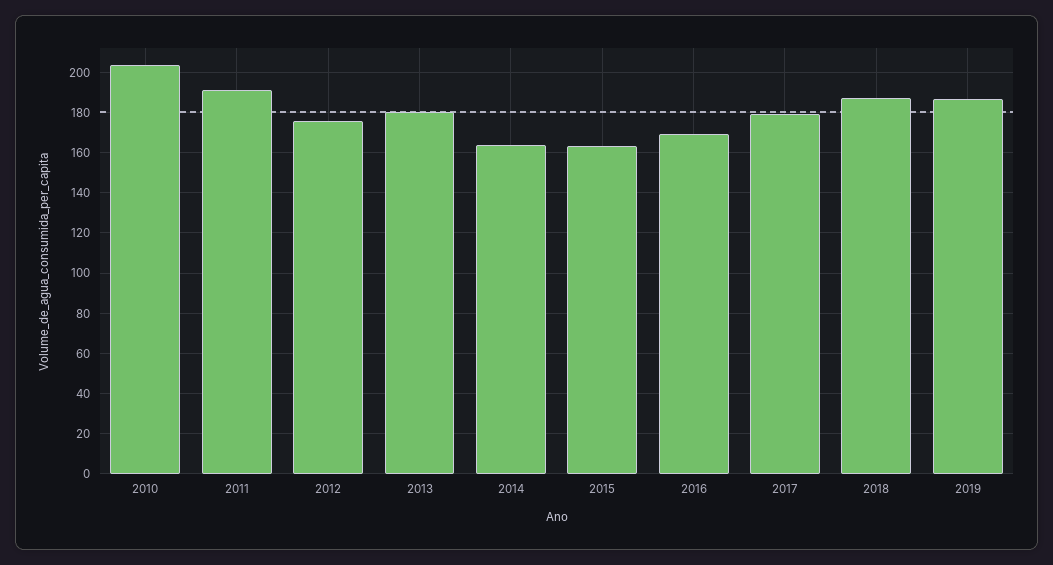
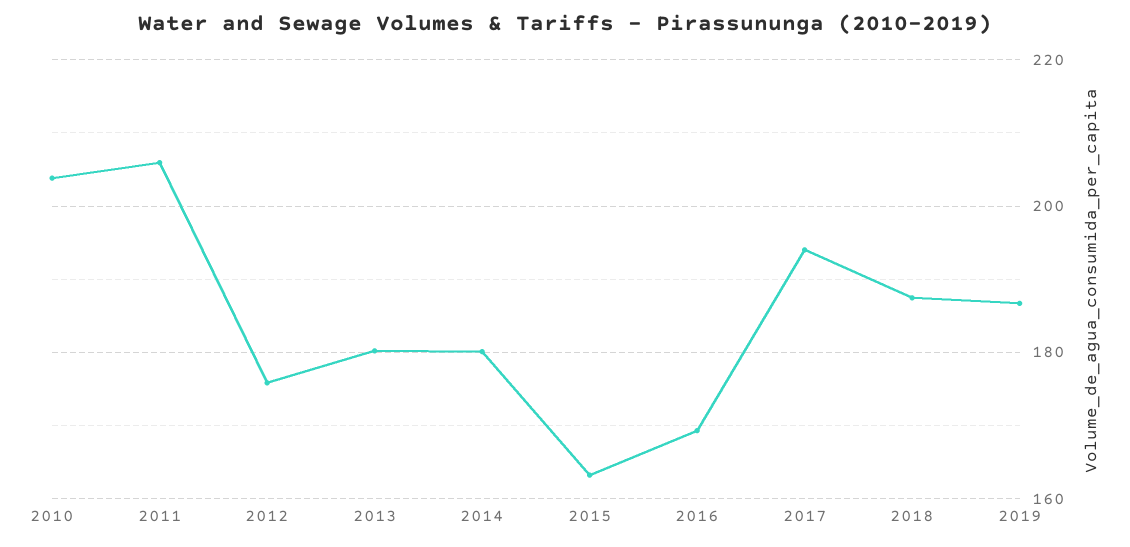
2011: 190 -> 206
2014: 165 -> 180
2017: 180 -> 194

